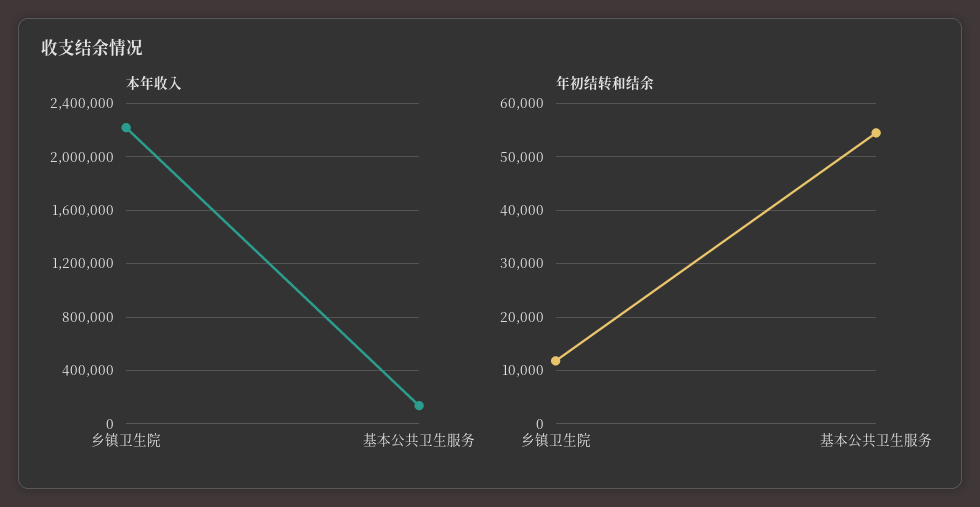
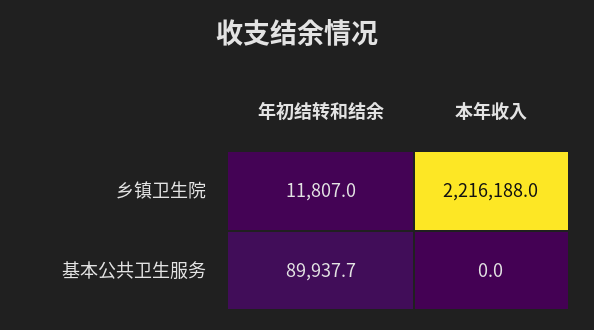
本年收入, 基本公共卫生服务: 150000 -> 0
年初结转和结余, 基本公共卫生服务: 54000 -> 89937.7

